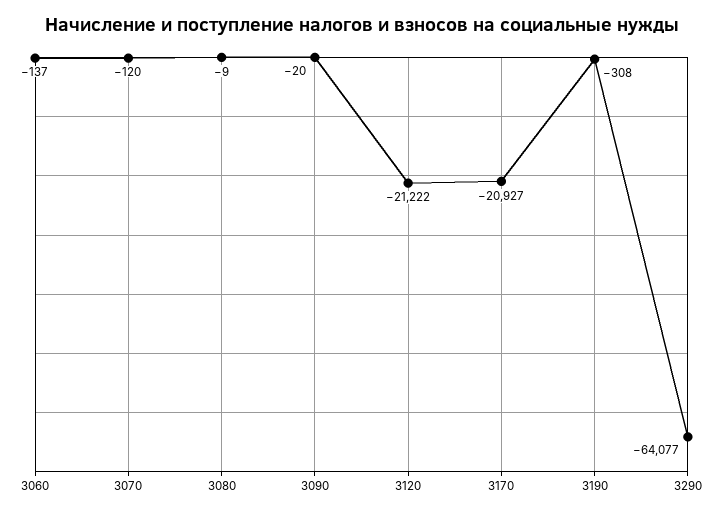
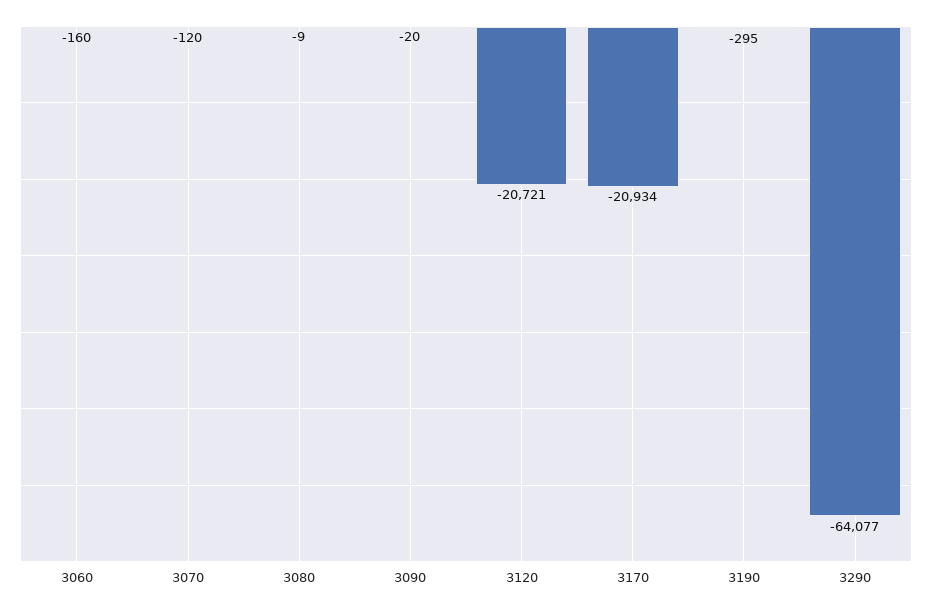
3060: -137 -> -160
3120: -21222 -> -20721
3170: -20927 -> -20934
3190: -308 -> -295

